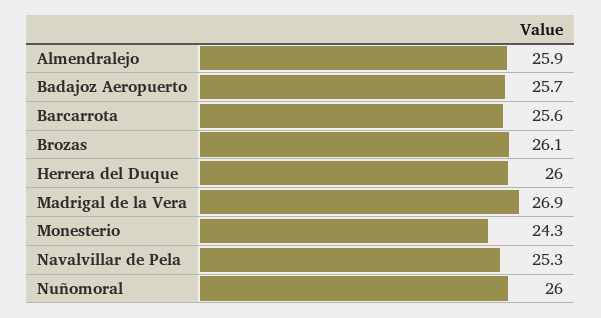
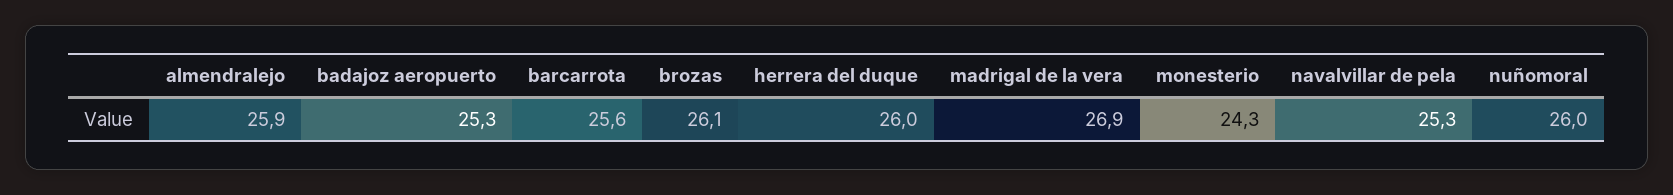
Badajoz Aeropuerto: 25.7 -> 25.3

